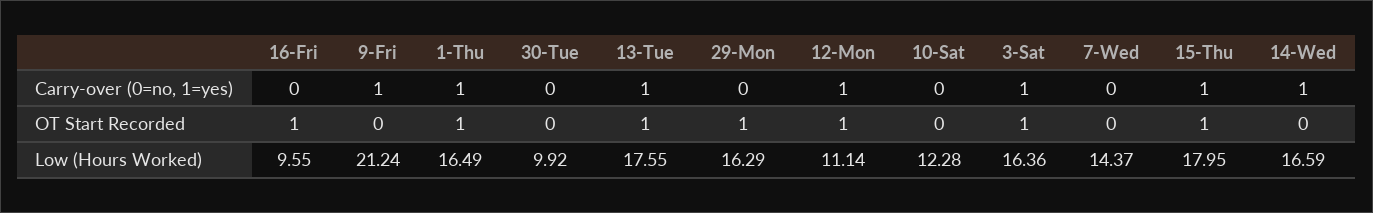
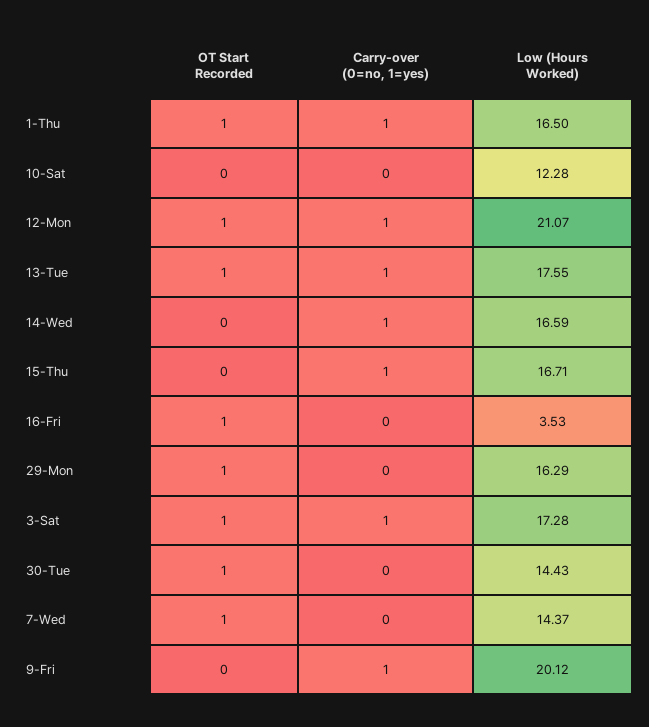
30-Tue, OT Start Recorded: 0 -> 1
7-Wed, OT Start Recorded: 0 -> 1
15-Thu, OT Start Recorded: 1 -> 0
16-Fri, Low (Hours Worked): 9.55 -> 3.53
9-Fri, Low (Hours Worked): 21.24 -> 20.12
1-Thu, Low (Hours Worked): 16.49 -> 16.5
30-Tue, Low (Hours Worked): 9.92 -> 14.43
12-Mon, Low (Hours Worked): 11.14 -> 21.07
3-Sat, Low (Hours Worked): 16.36 -> 17.28
15-Thu, Low (Hours Worked): 17.95 -> 16.71

